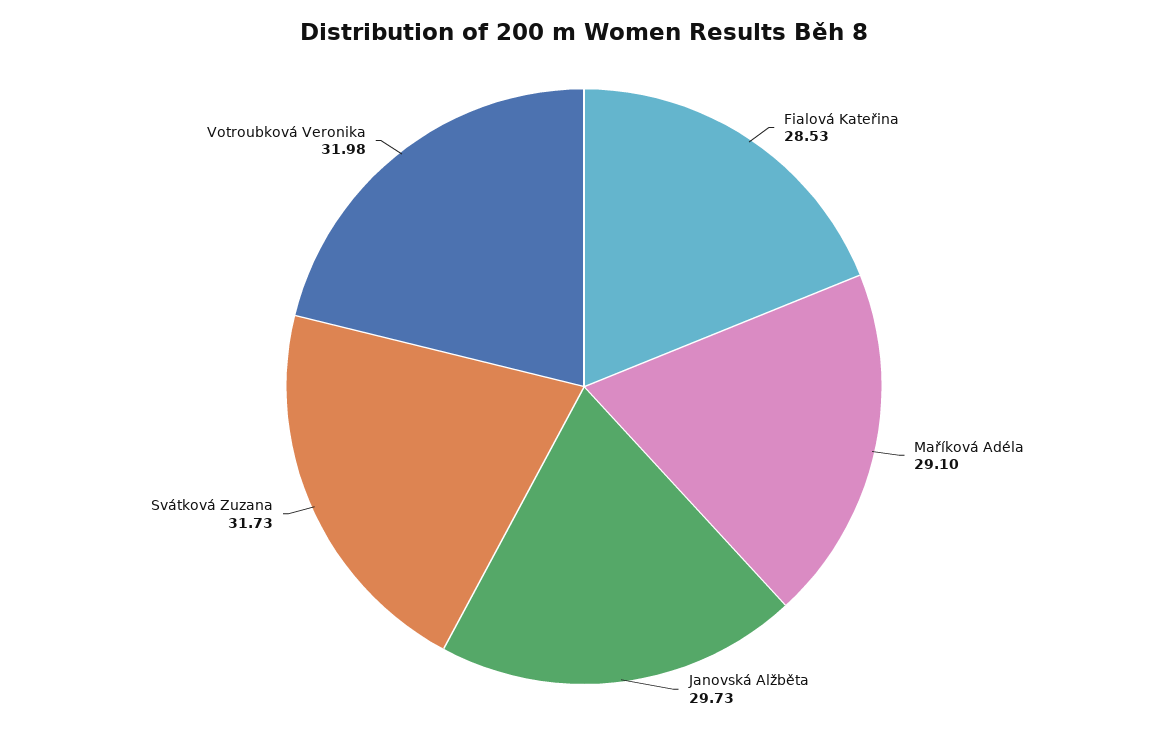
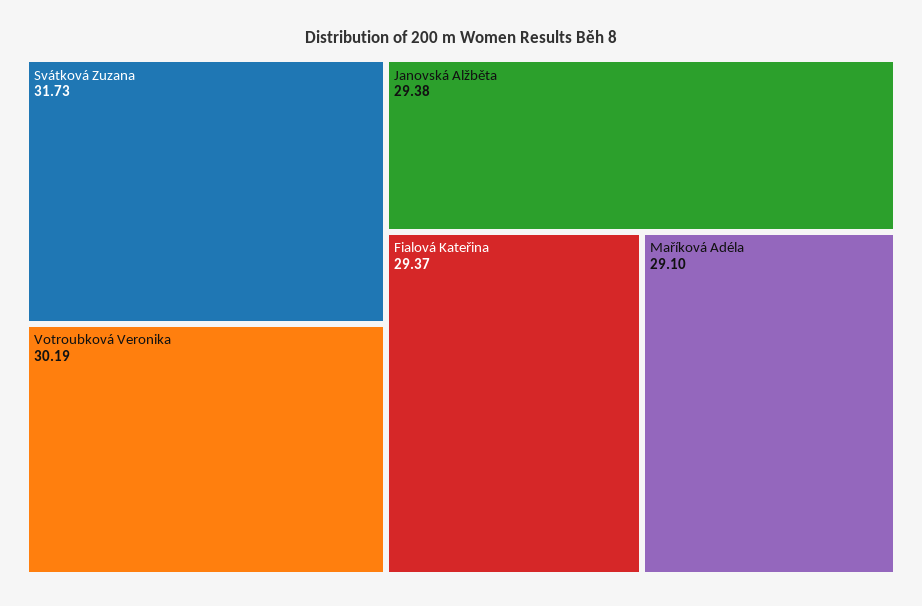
Fialová Kateřina: 28.53 -> 29.37
Janovská Alžběta: 29.73 -> 29.38
Votroubková Veronika: 31.98 -> 30.19

